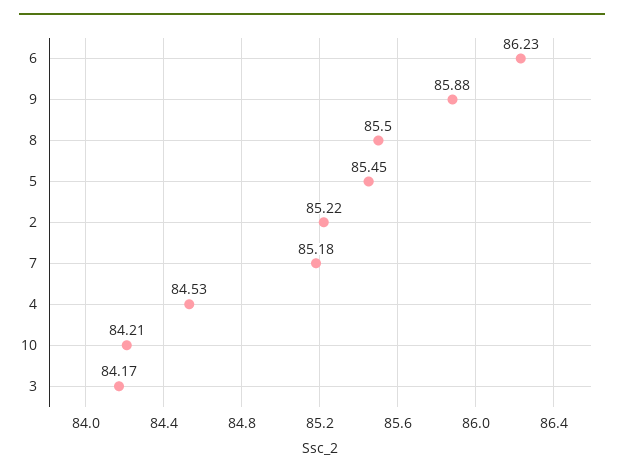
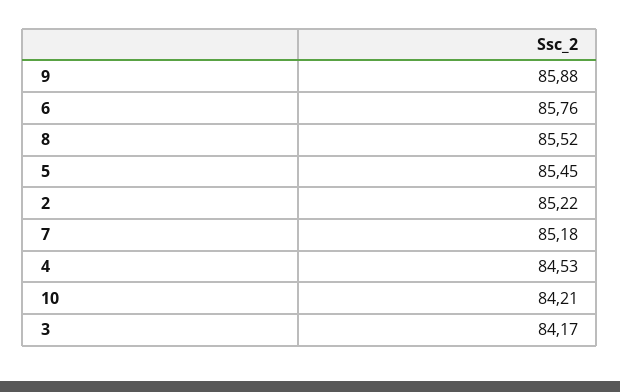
6: 86.23 -> 85.76
8: 85.5 -> 85.52

